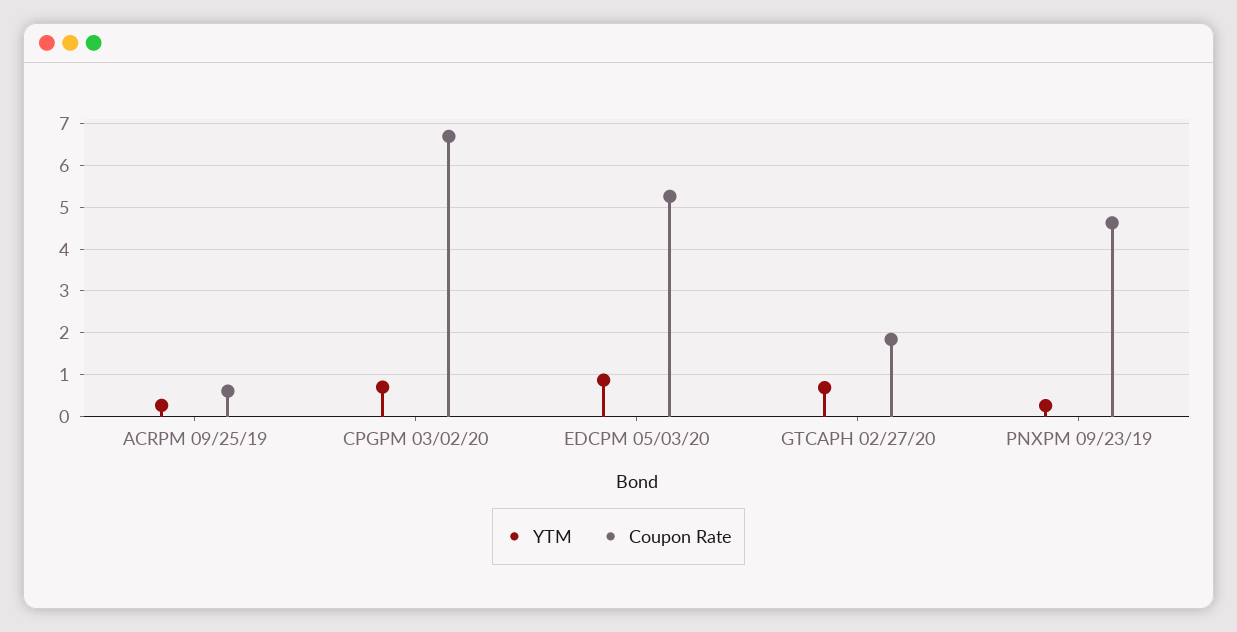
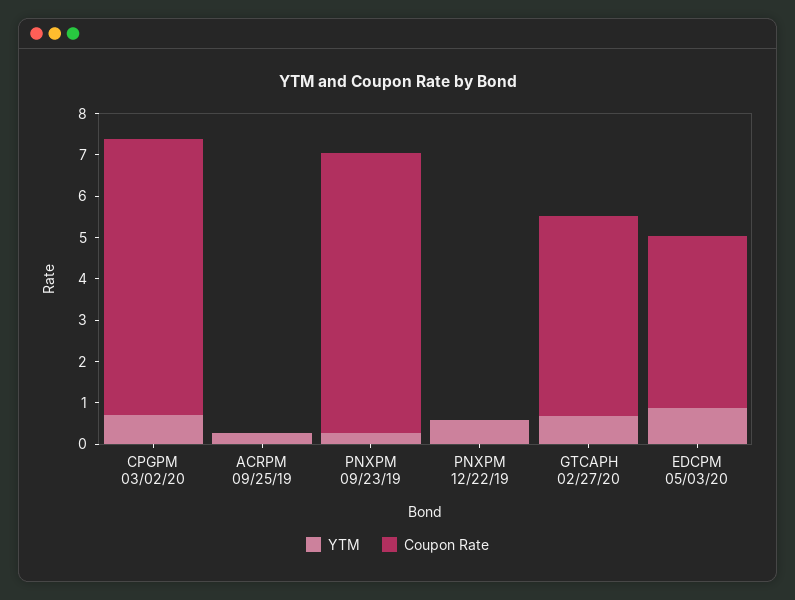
Coupon Rate, ACRPM 09/25/19: 0.6 -> 0
Coupon Rate, EDCPM 05/03/20: 5.2 -> 4.2
Coupon Rate, GTCAPH 02/27/20: 1.8 -> 4.8
Coupon Rate, PNXPM 09/23/19: 4.6 -> 6.8
YTM, PNXPM 12/22/19: none -> 0.6
Coupon Rate, PNXPM 12/22/19: none -> 0

